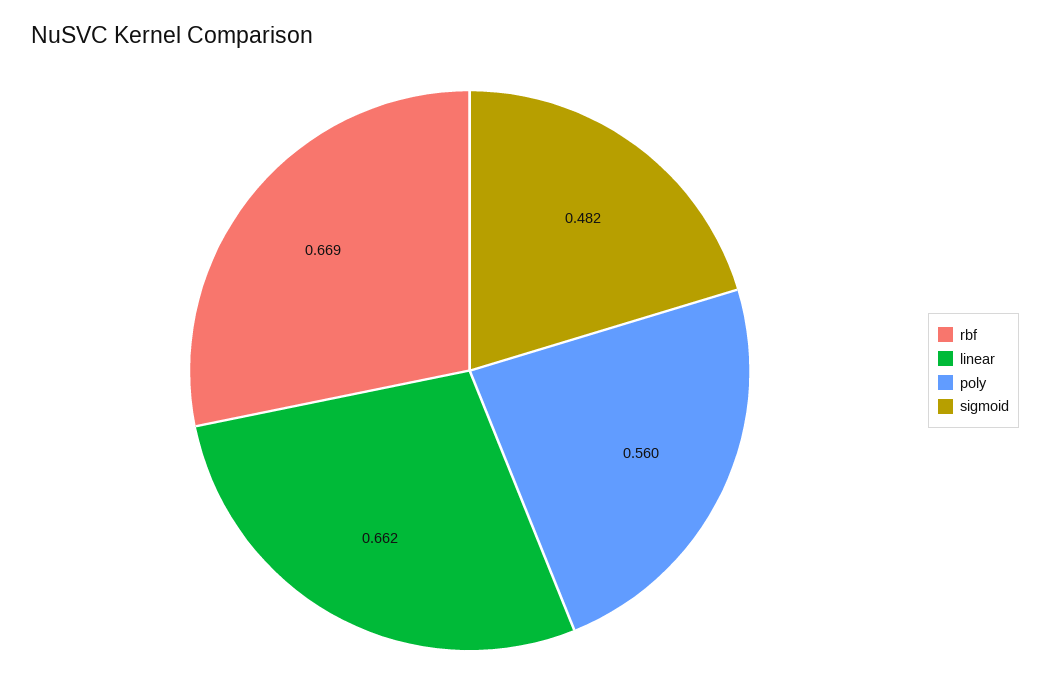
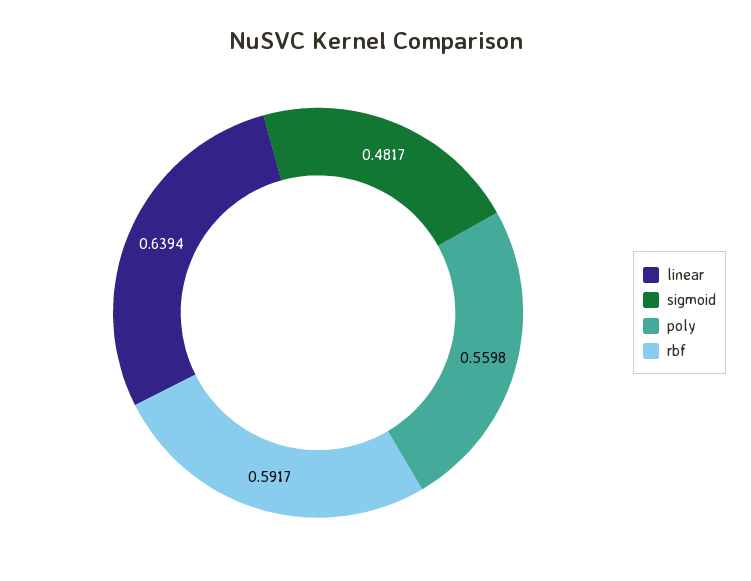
rbf: 0.669 -> 0.5917
linear: 0.662 -> 0.6394

